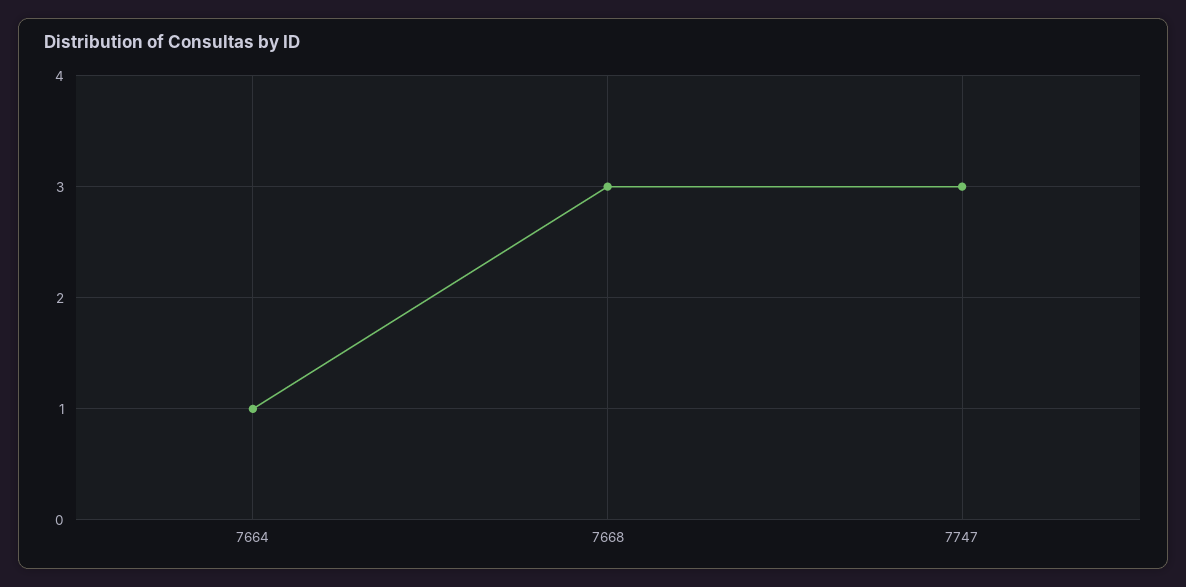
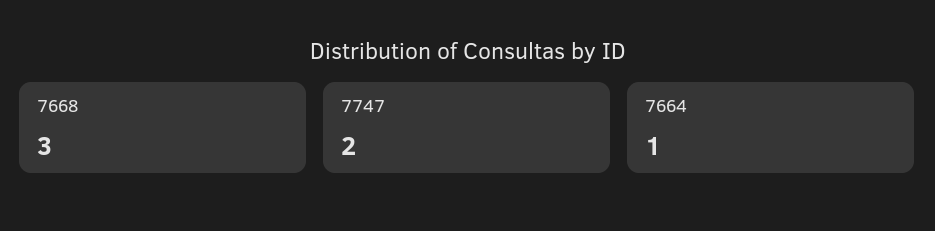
7747: 3 -> 2

